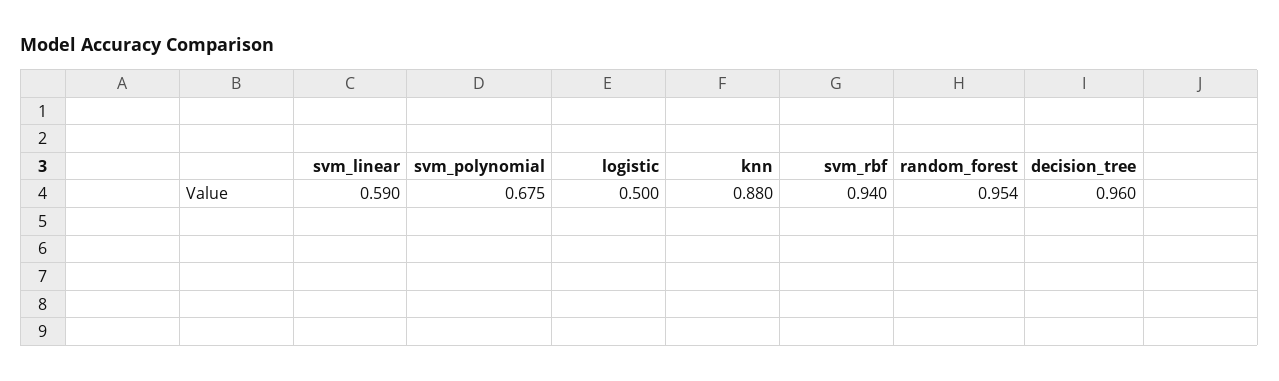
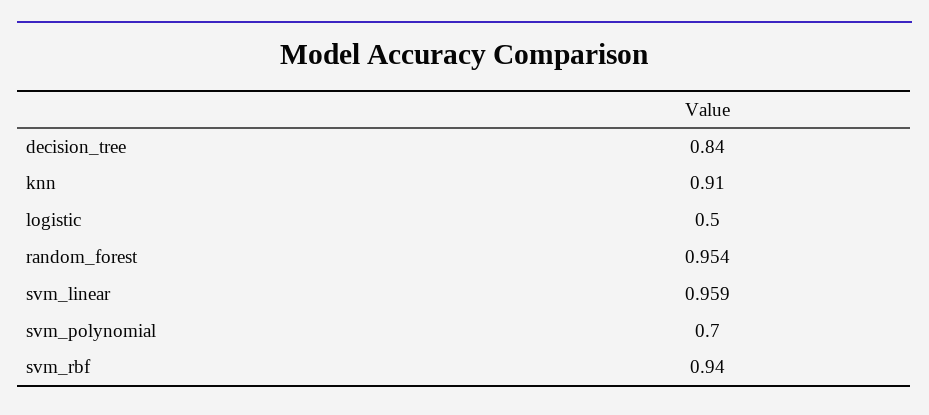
svm_linear: 0.59 -> 0.959
svm_polynomial: 0.675 -> 0.7
knn: 0.88 -> 0.91
decision_tree: 0.96 -> 0.84

